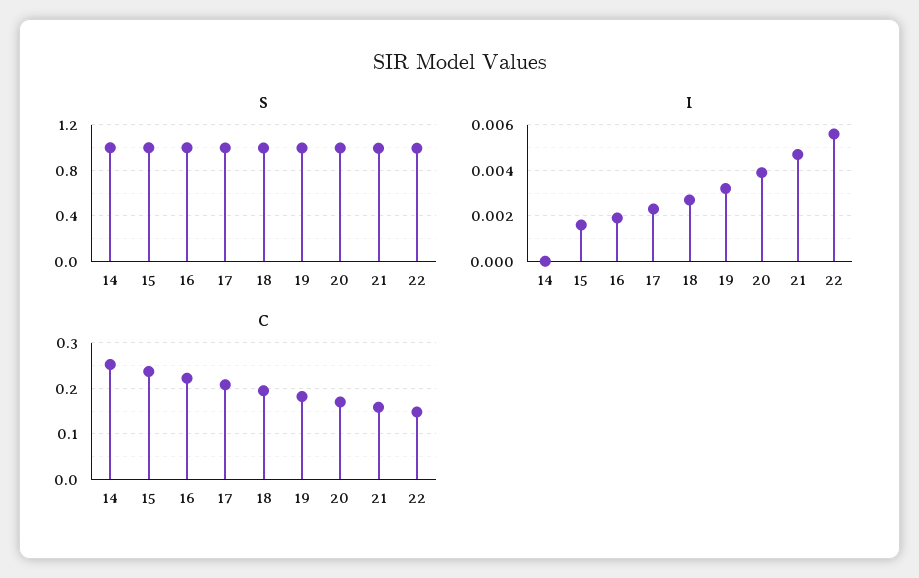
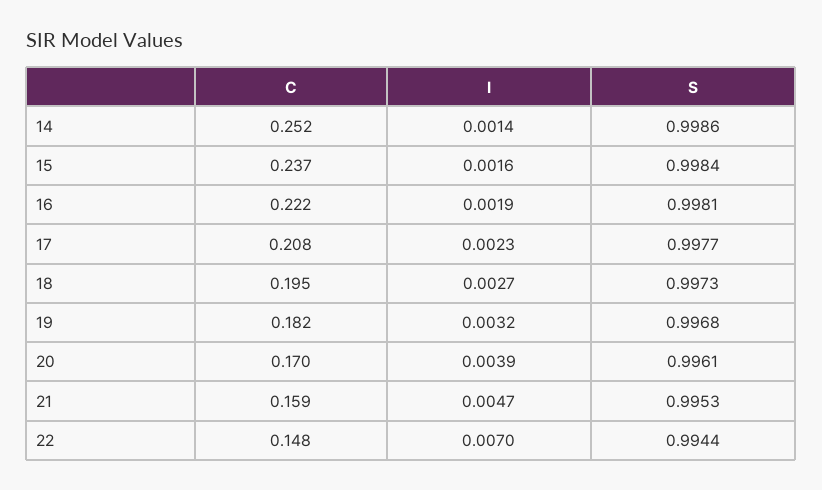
I, 14: 0 -> 0.0014
I, 22: 0.0055 -> 0.007

